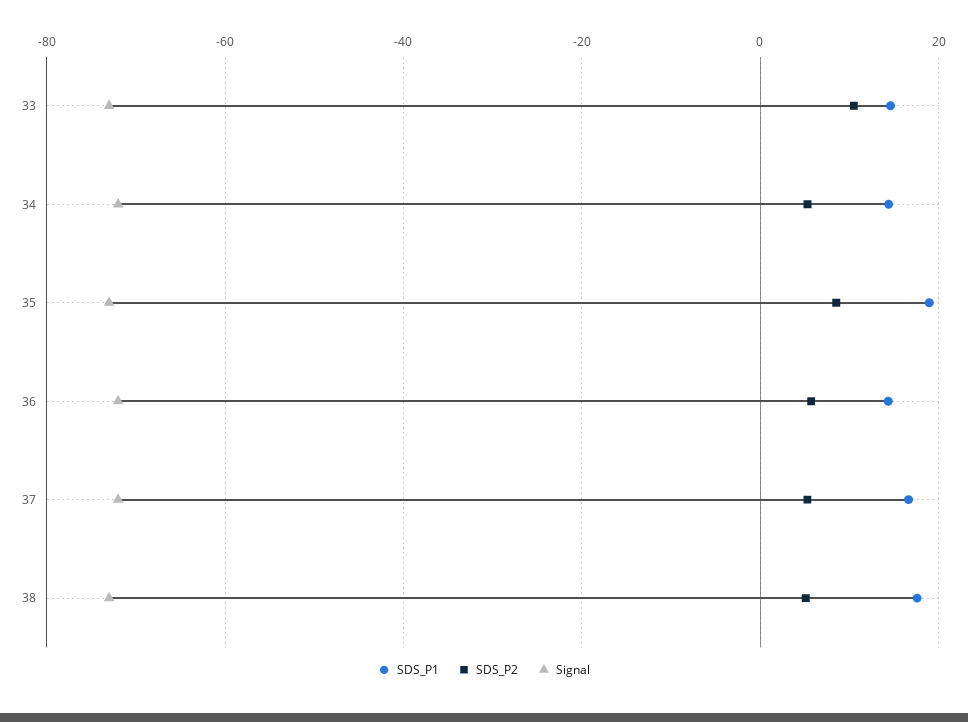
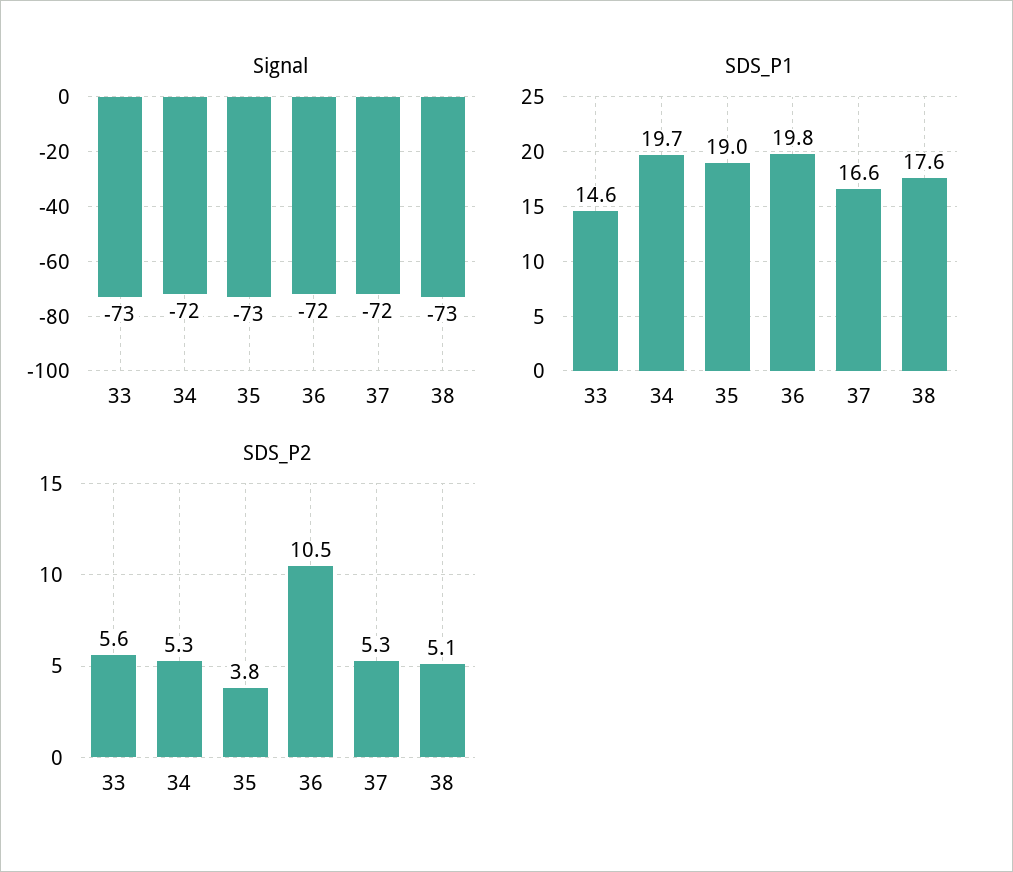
SDS_P2, 33: 10 -> 5.6
SDS_P1, 34: 14 -> 19.7
SDS_P2, 35: 8 -> 3.8
SDS_P1, 36: 14 -> 19.8
SDS_P2, 36: 6 -> 10.5

